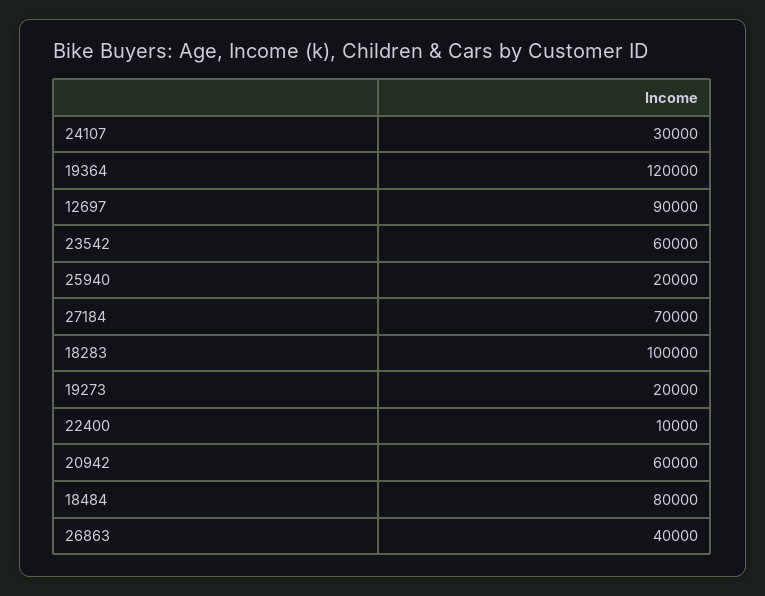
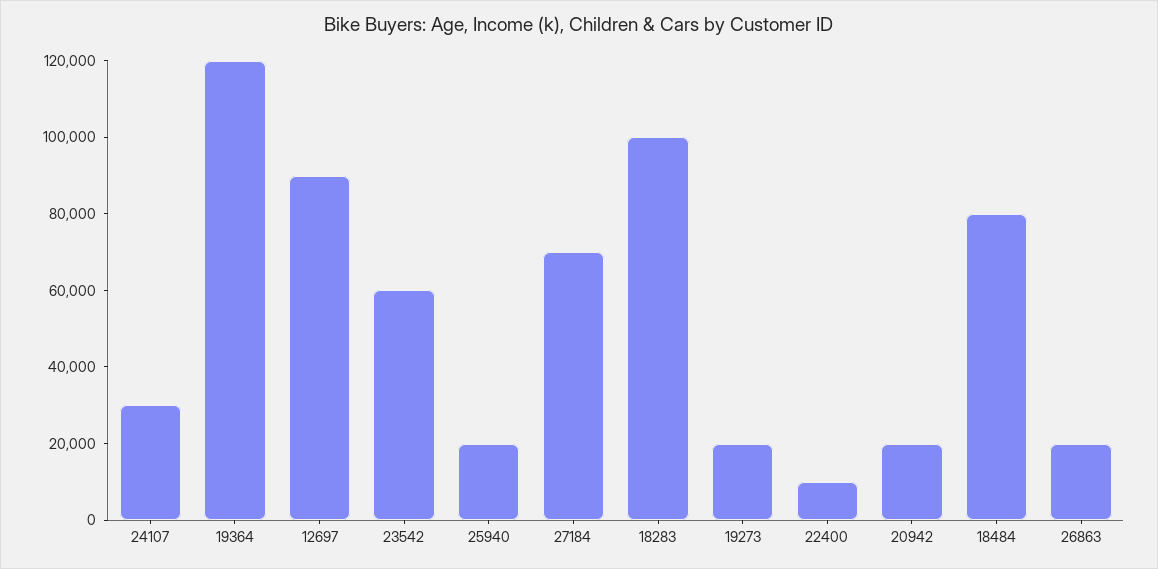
20942: 60000 -> 20000
26863: 40000 -> 20000

